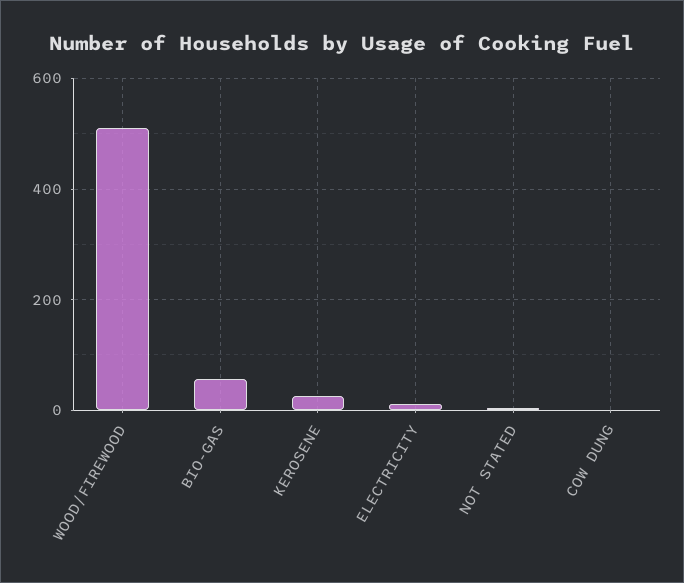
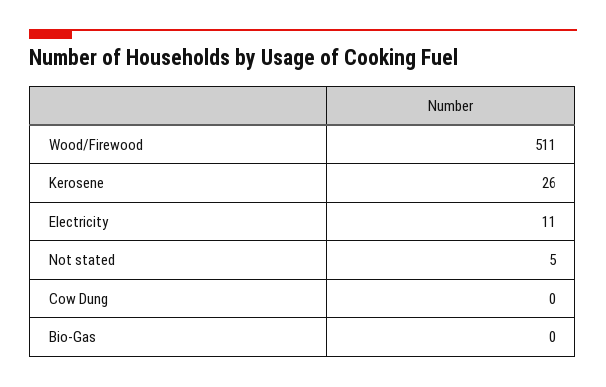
BIO-GAS: 60 -> 0

